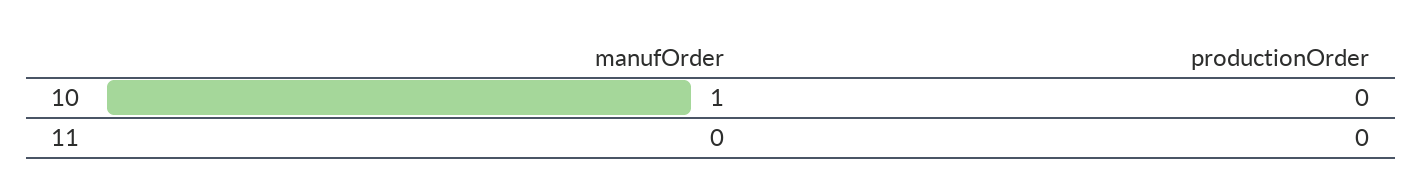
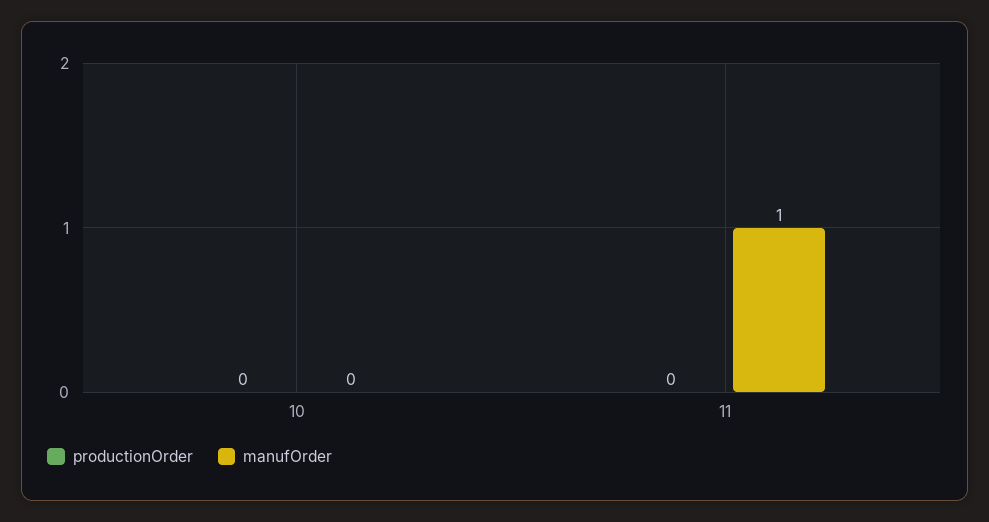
manufOrder, 10: 1 -> 0
manufOrder, 11: 0 -> 1

